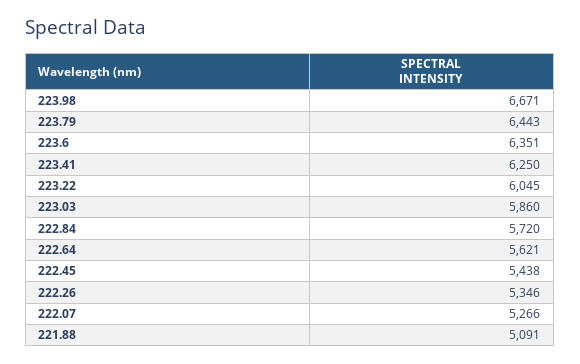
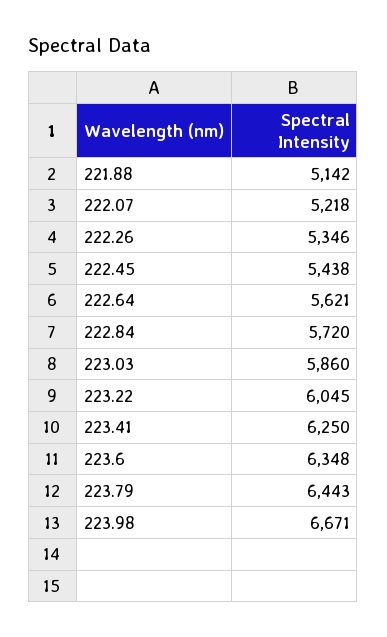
223.6: 6351 -> 6348
222.07: 5266 -> 5218
221.88: 5091 -> 5142

